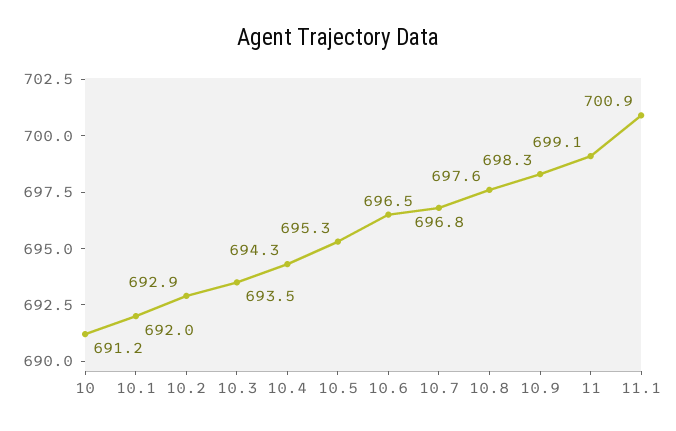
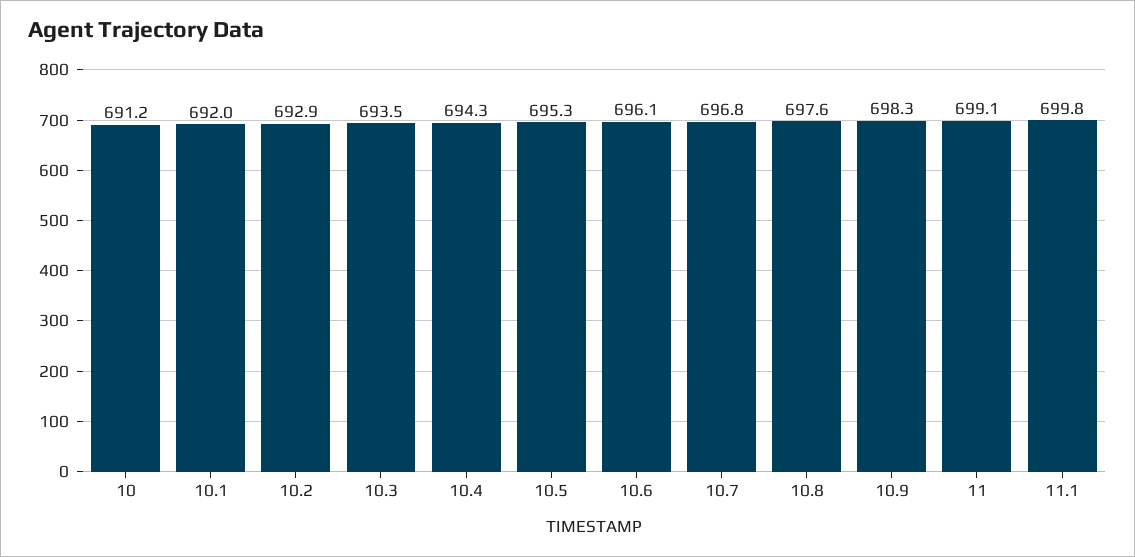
10.6: 696.5 -> 696.1
11.1: 700.9 -> 699.8

